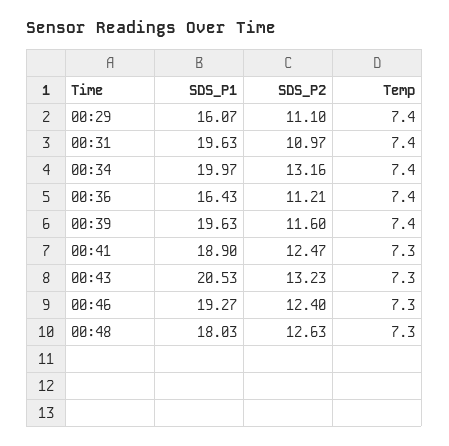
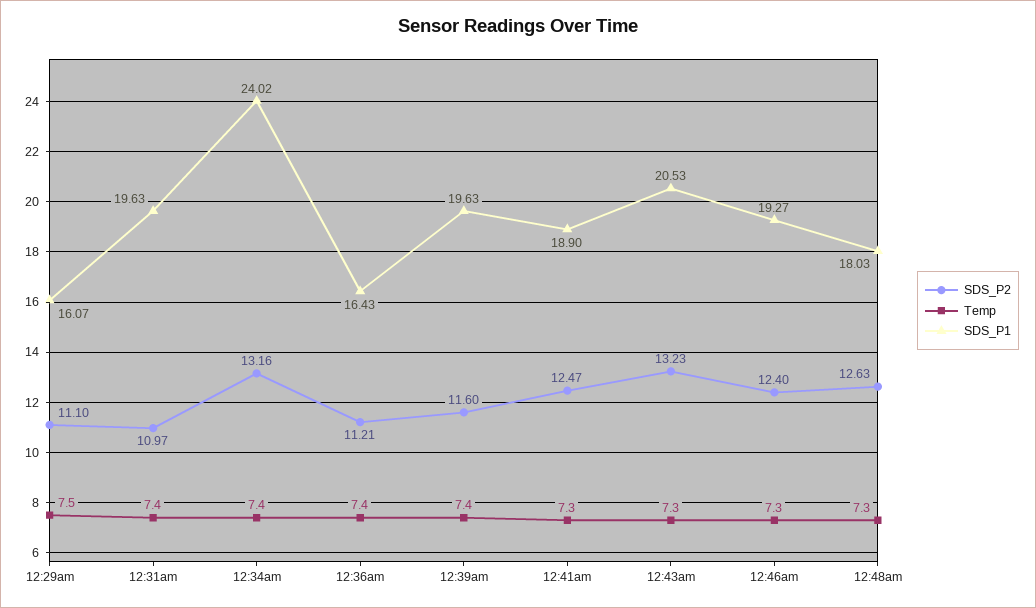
Temp, 00:29: 7.4 -> 7.5
SDS_P1, 00:34: 19.97 -> 24.02

